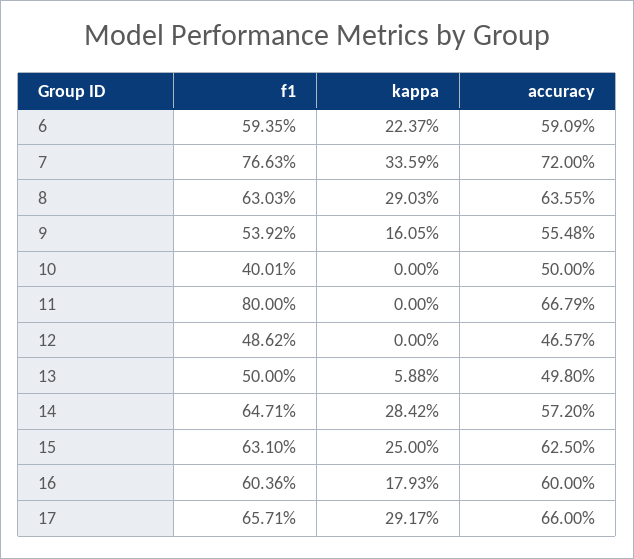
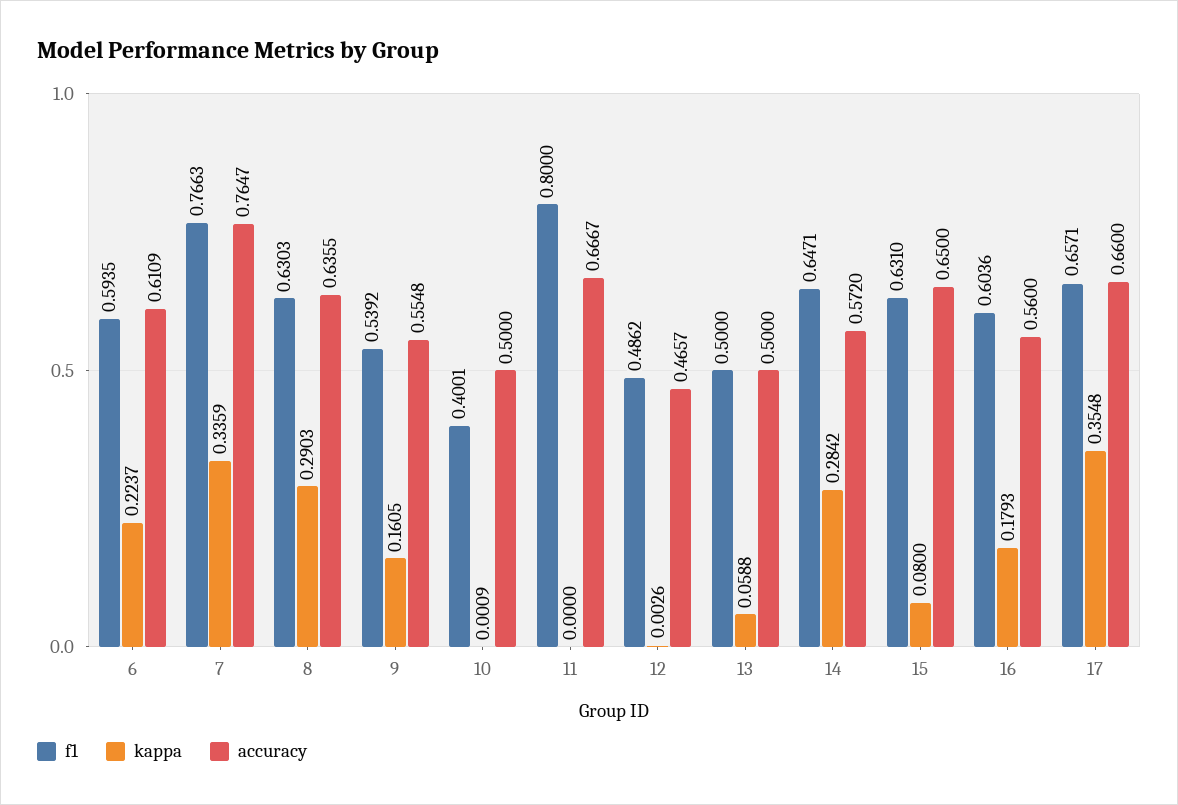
accuracy, 6: 0.5909 -> 0.6109
accuracy, 7: 0.72 -> 0.7647
kappa, 10: 0 -> 0.0009
accuracy, 11: 0.6679 -> 0.6667
kappa, 12: 0 -> 0.0026
accuracy, 13: 0.498 -> 0.5
kappa, 15: 0.25 -> 0.08
accuracy, 15: 0.625 -> 0.65
accuracy, 16: 0.6 -> 0.56
kappa, 17: 0.2917 -> 0.3548

